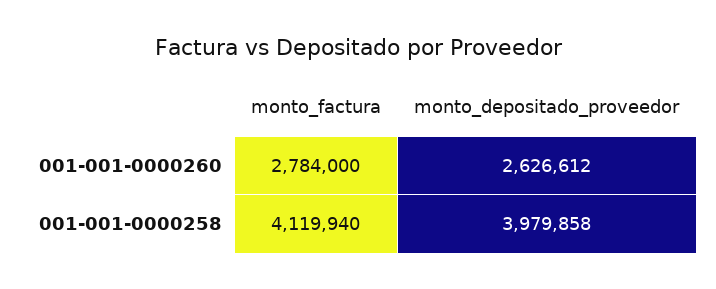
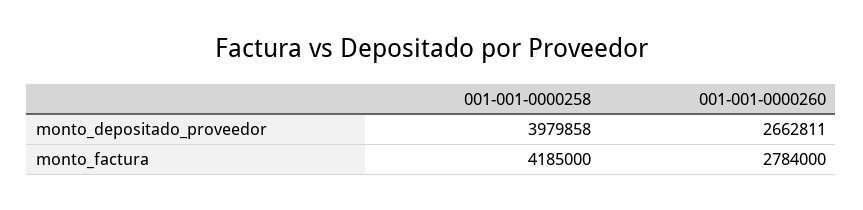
monto_depositado_proveedor, 001-001-0000260: 2626612 -> 2662811
monto_factura, 001-001-0000258: 4119940 -> 4185000

